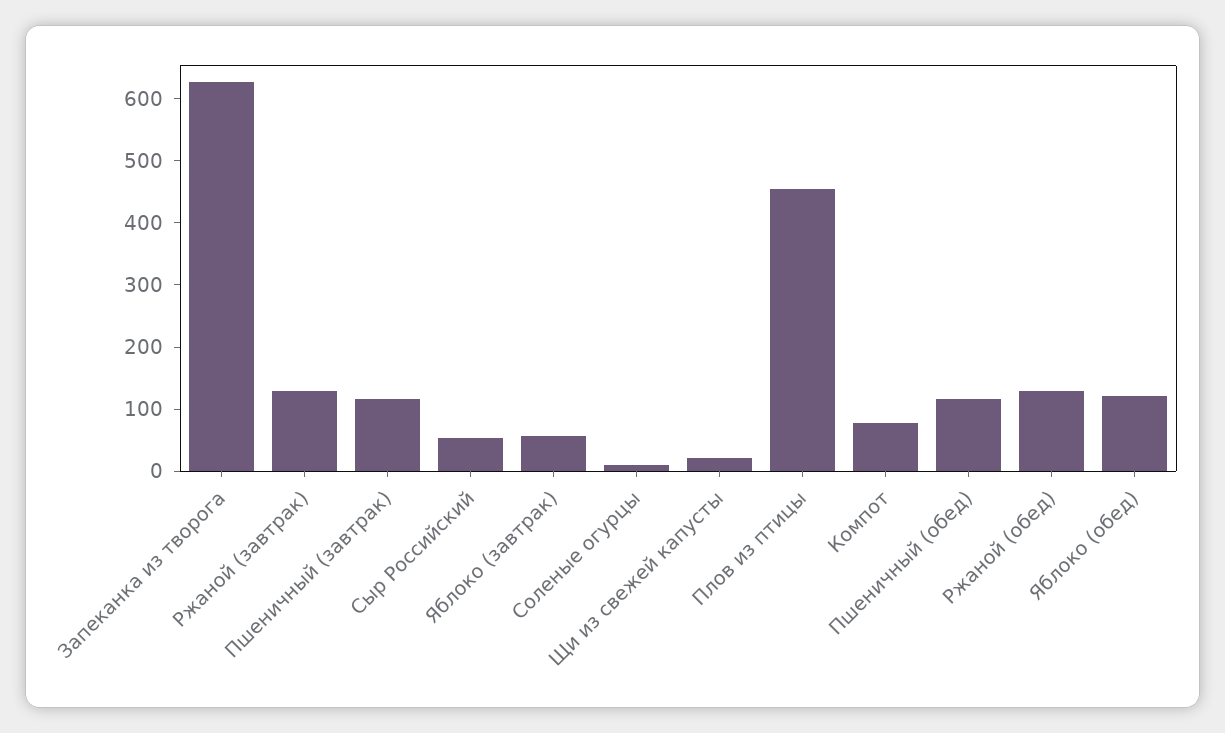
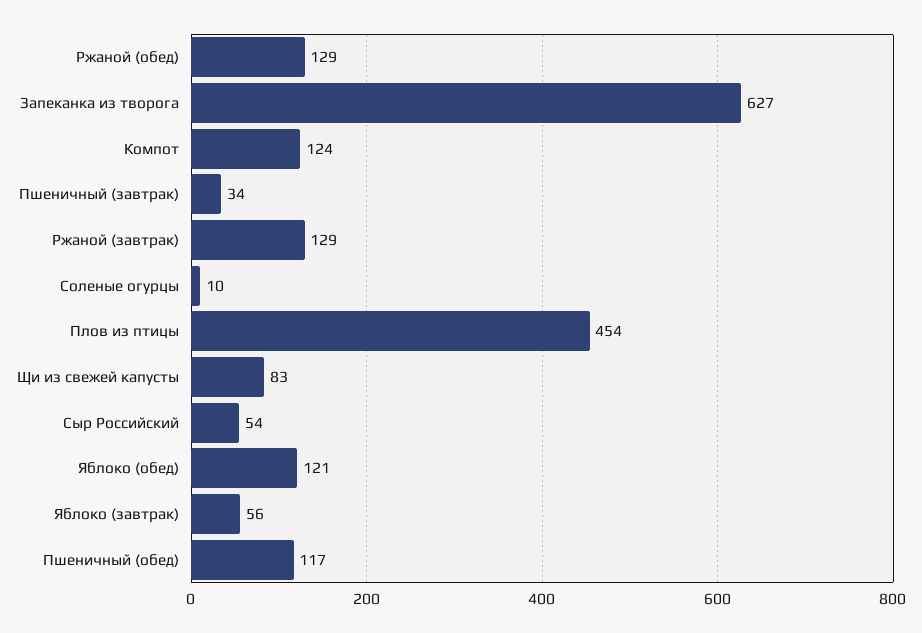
Пшеничный (завтрак): 120 -> 34
Щи из свежей капусты: 20 -> 83
Компот: 80 -> 124

